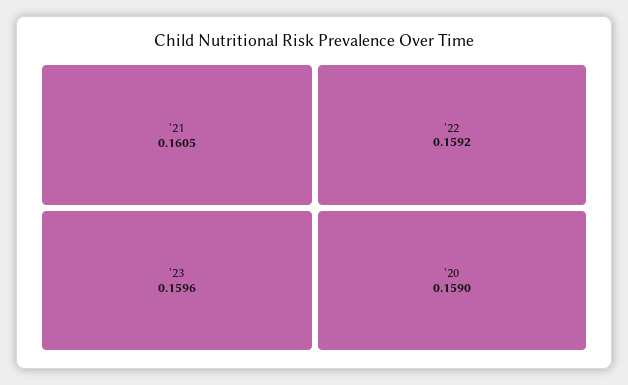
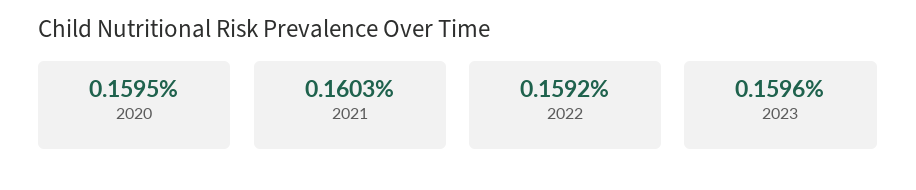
'21: 0.1605 -> 0.1603
'20: 0.159 -> 0.1595

